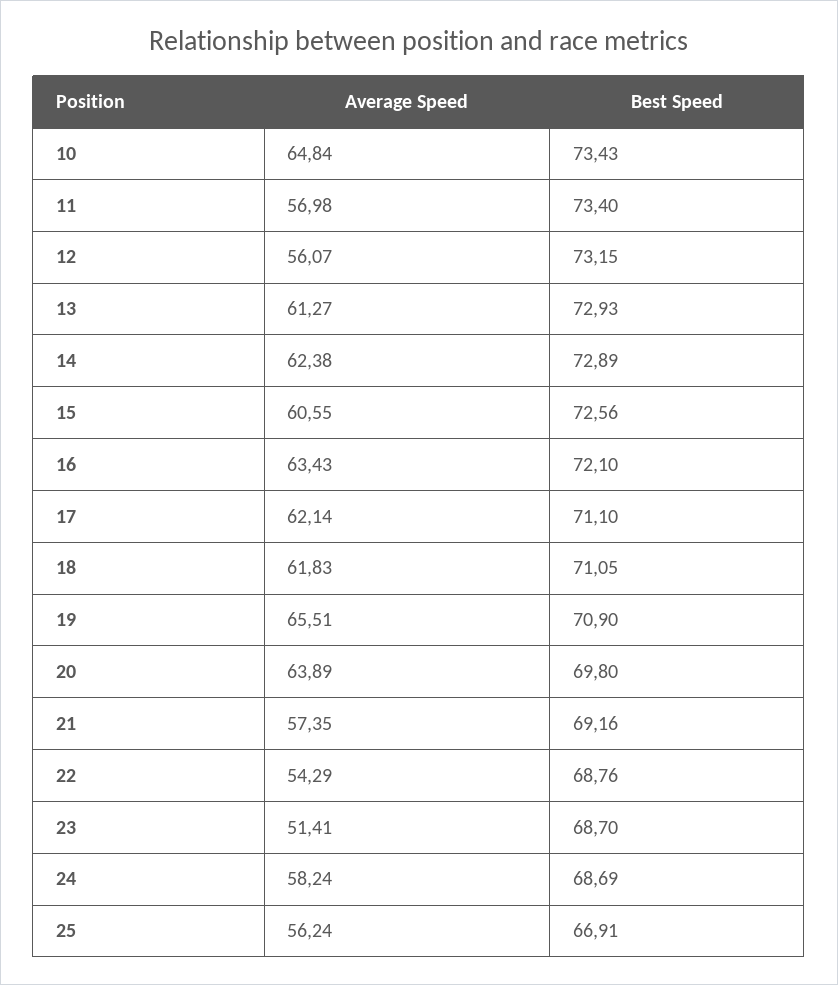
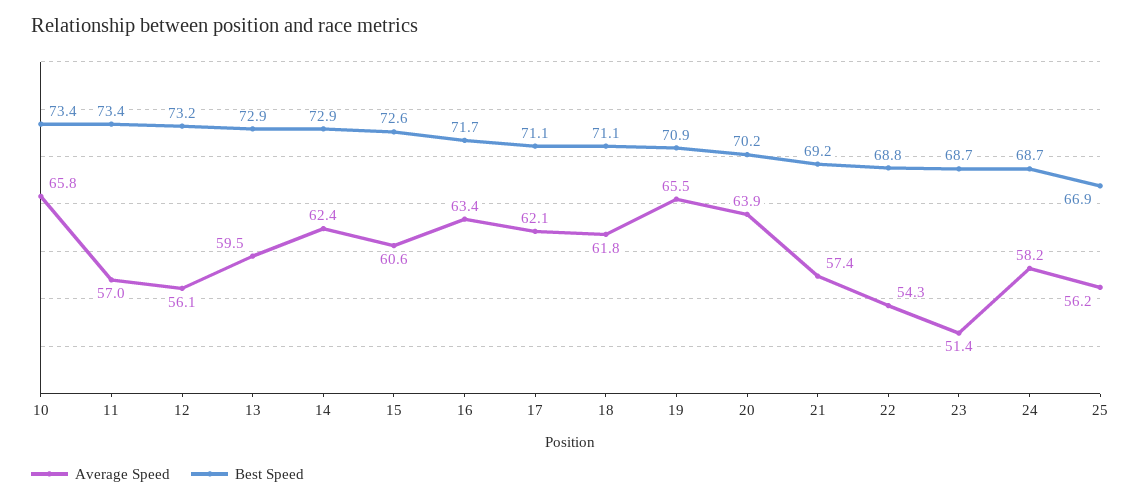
Average Speed, 10: 64.84 -> 65.8
Average Speed, 13: 61.27 -> 59.5
Best Speed, 16: 72.1 -> 71.7
Best Speed, 20: 69.8 -> 70.2

